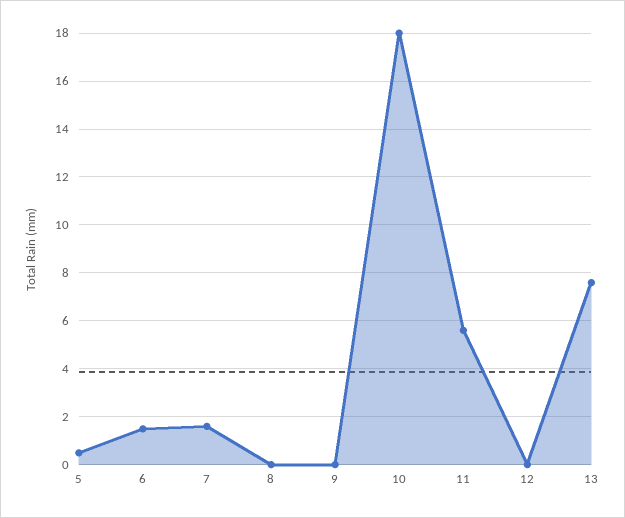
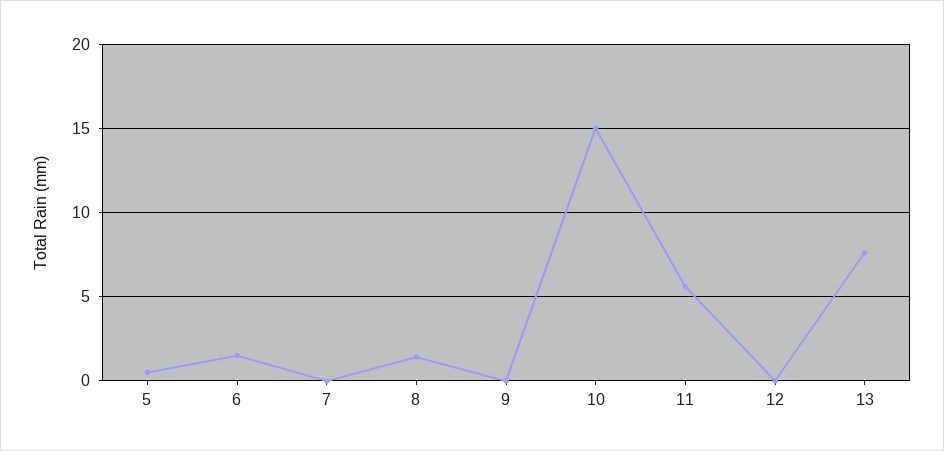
7: 1.5 -> 0
8: 0 -> 1.5
10: 18 -> 15

